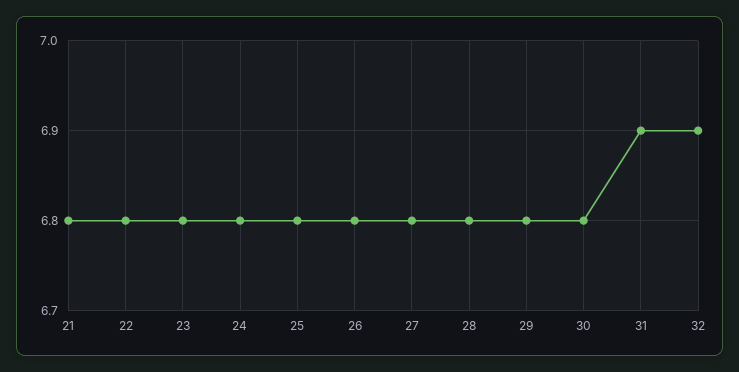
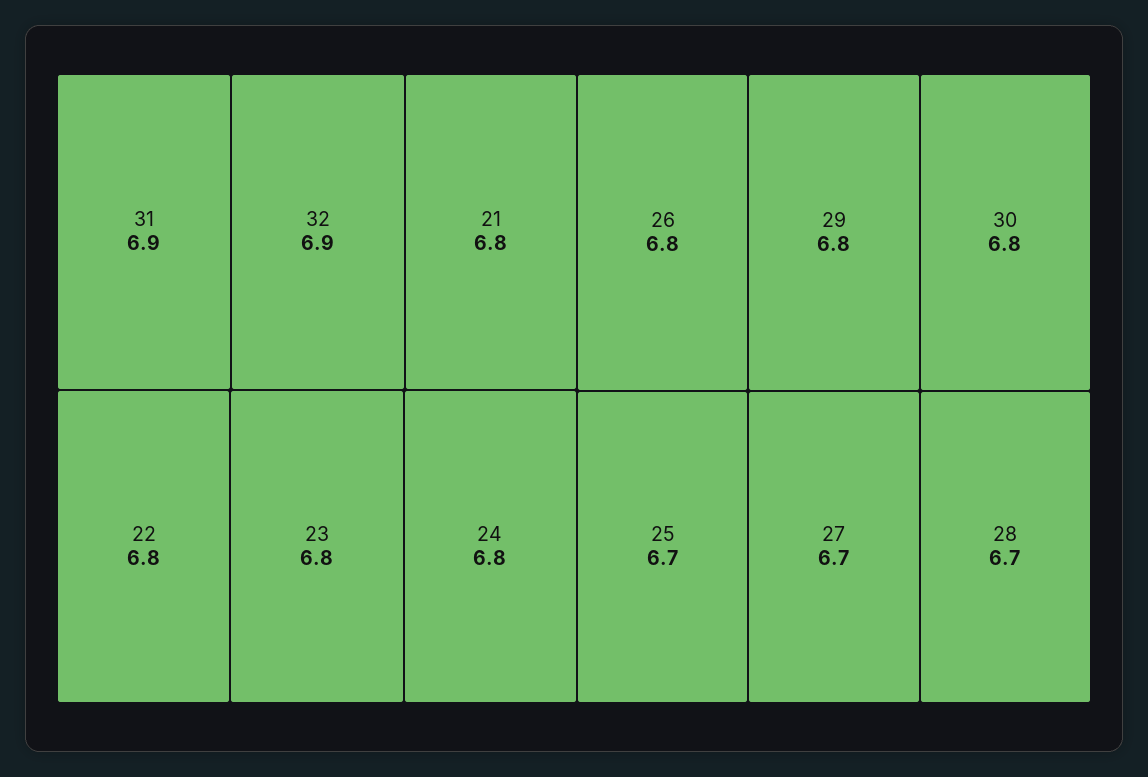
25: 6.8 -> 6.7
27: 6.8 -> 6.7
28: 6.8 -> 6.7

